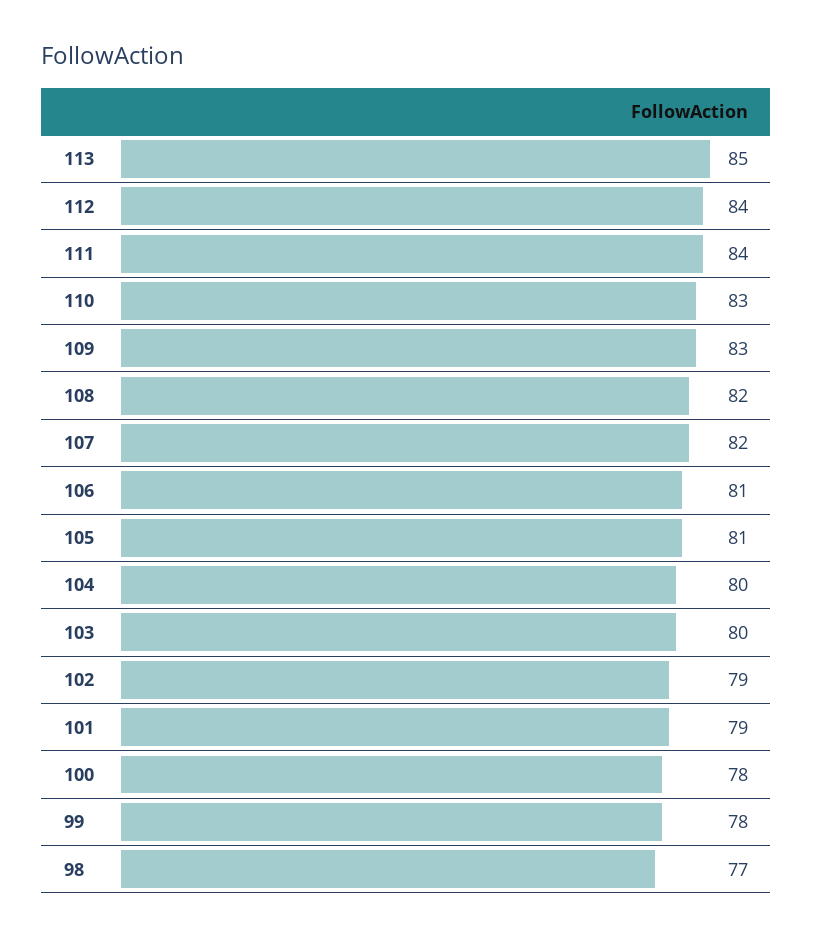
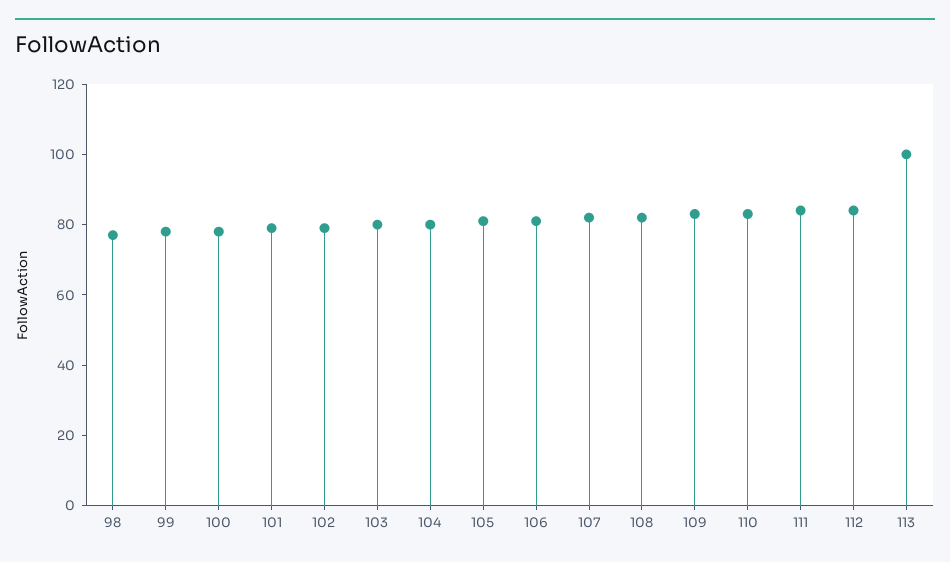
113: 85 -> 100

